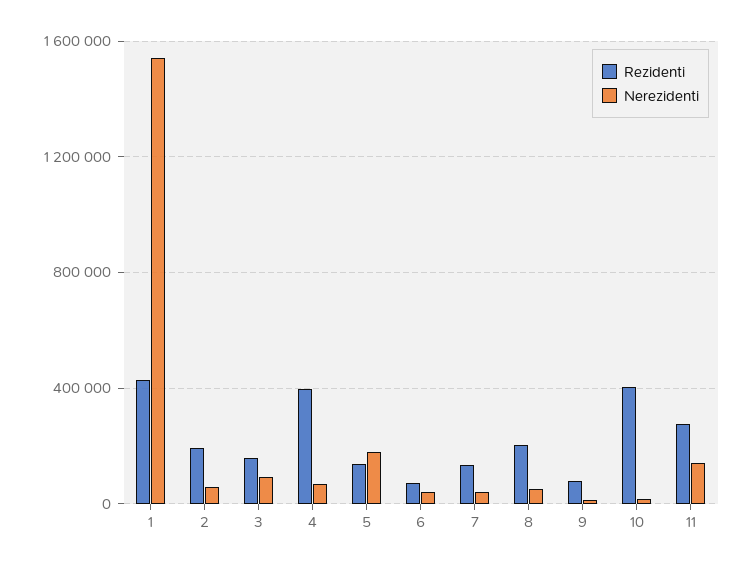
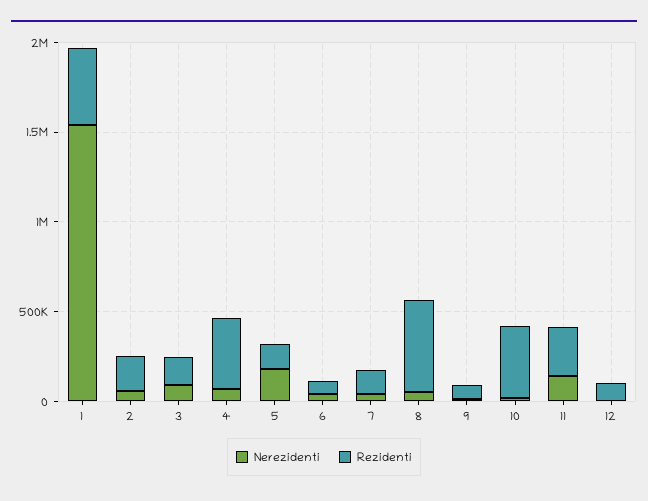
Rezidenti, 8: 200000 -> 500000
Nerezidenti, 12: none -> 0
Rezidenti, 12: none -> 100000

